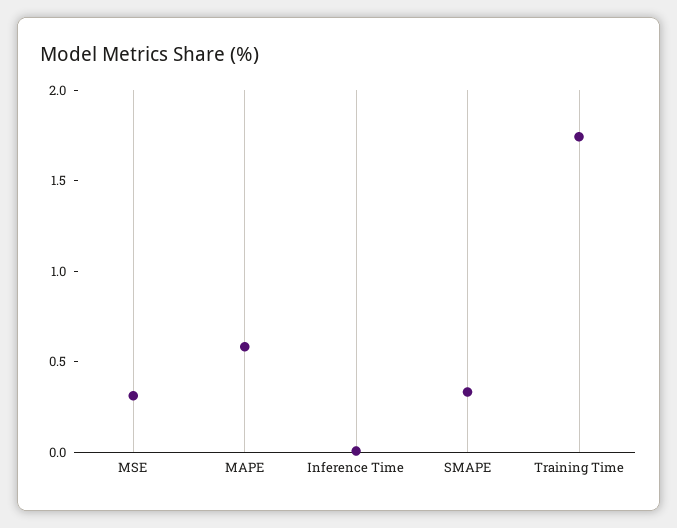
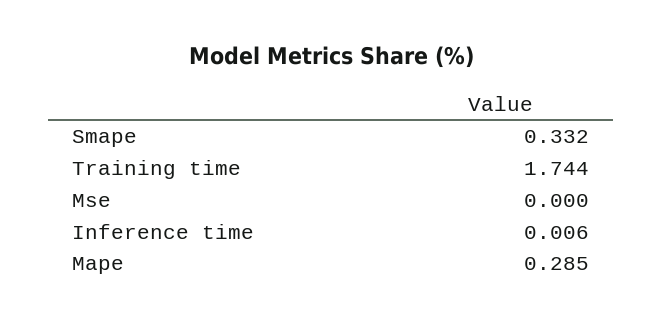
MSE: 0.3 -> 0
MAPE: 0.6 -> 0.285

